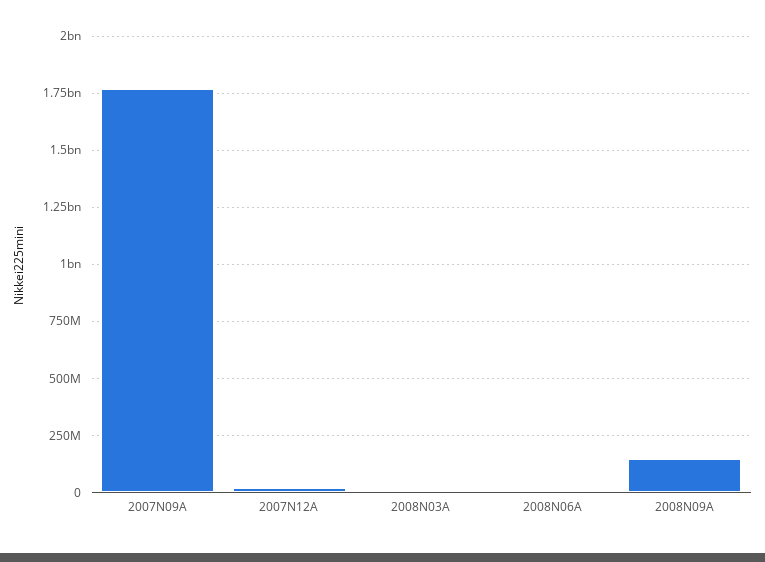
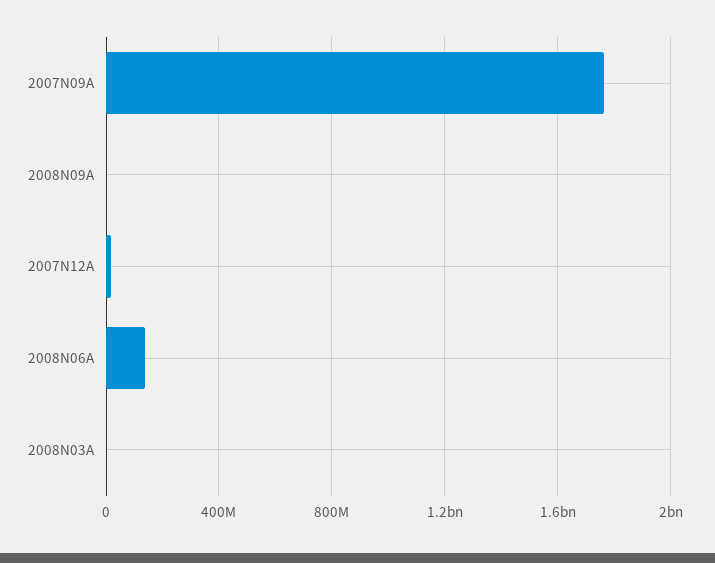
2008N06A: 0 -> 150000000
2008N09A: 150000000 -> 0

